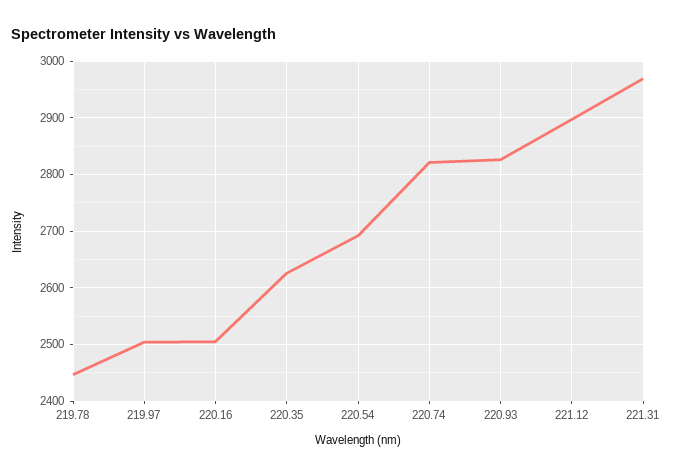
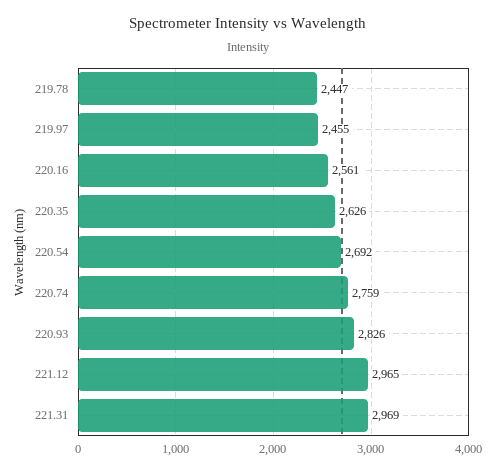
219.97: 2500 -> 2455
220.16: 2500 -> 2561
220.74: 2820 -> 2759
221.12: 2900 -> 2965

